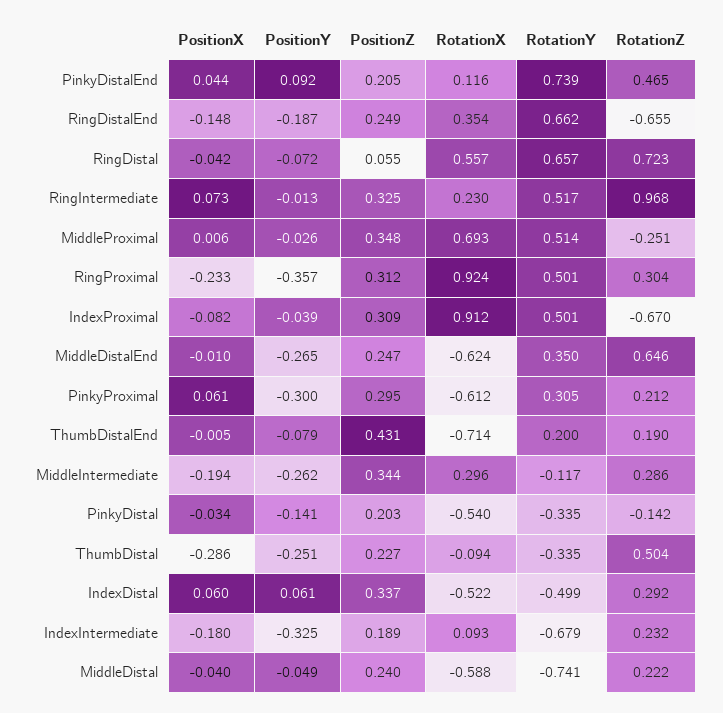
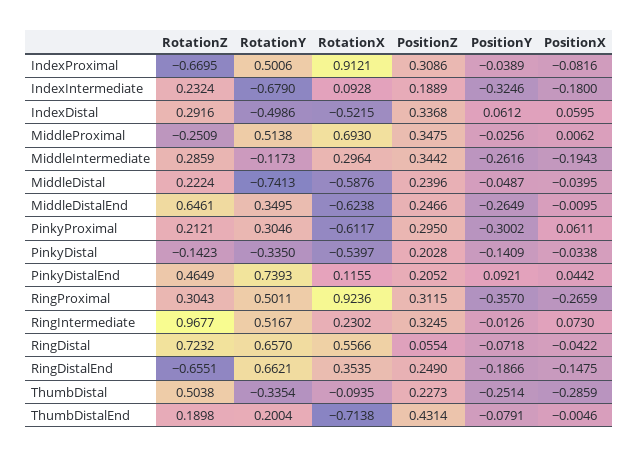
PositionX, RingProximal: -0.233 -> -0.2659

